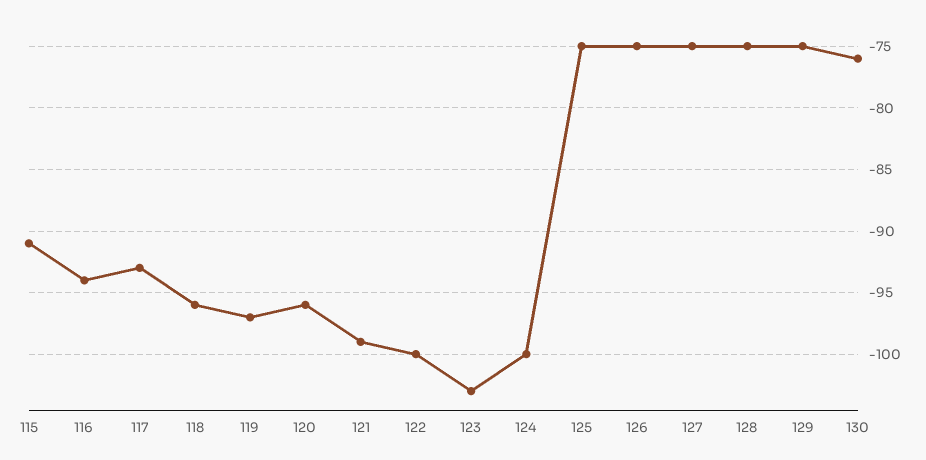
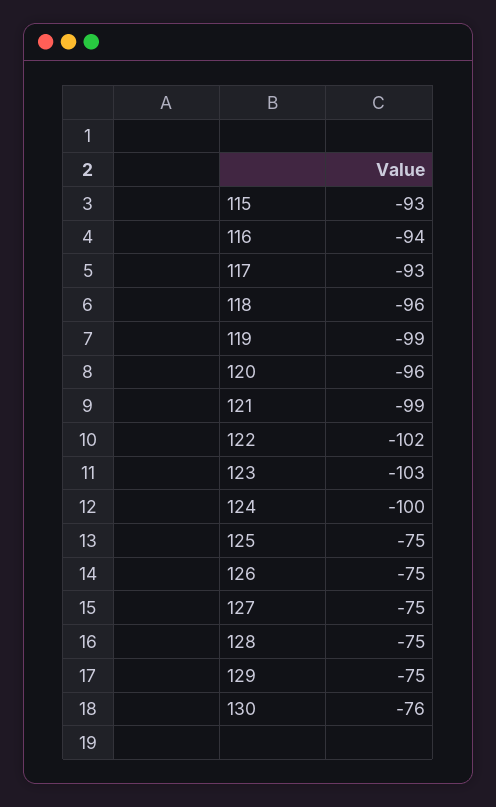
115: -91 -> -93
119: -97 -> -99
122: -100 -> -102

